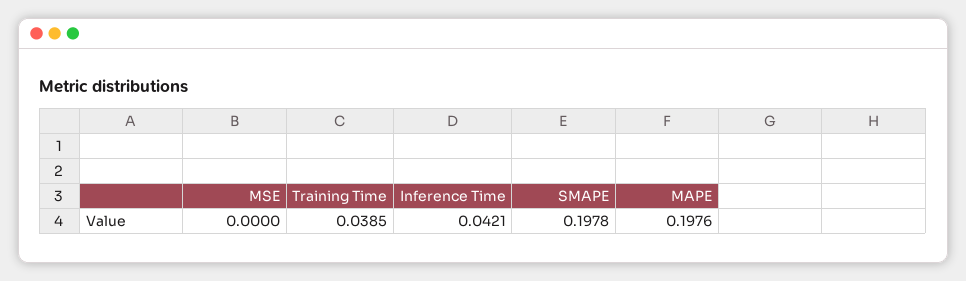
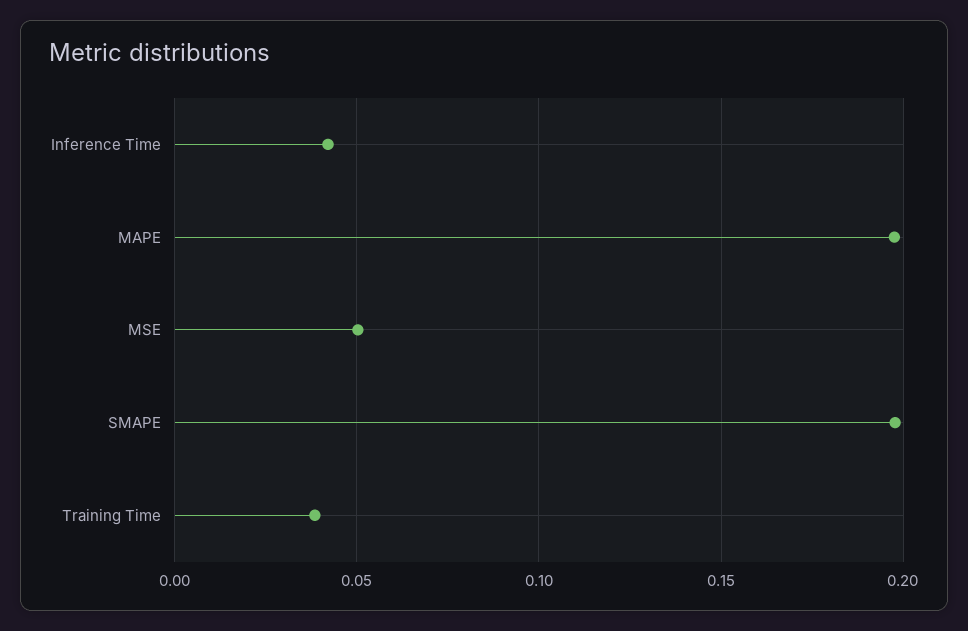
MSE: 0 -> 0.05

